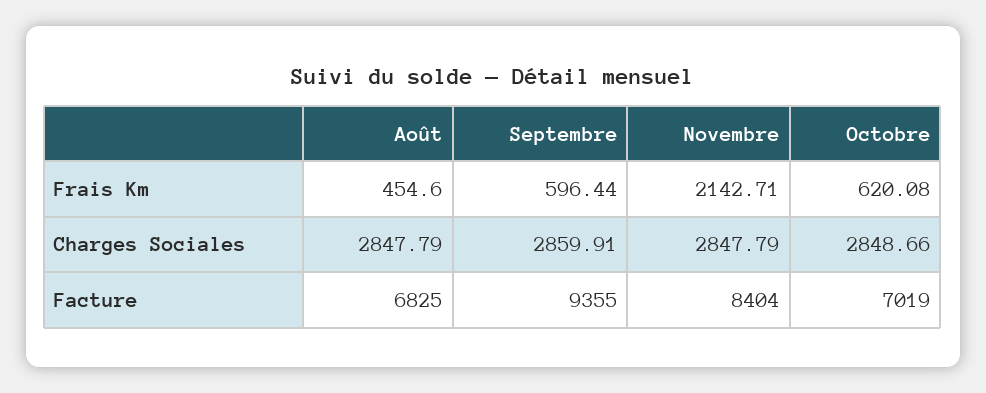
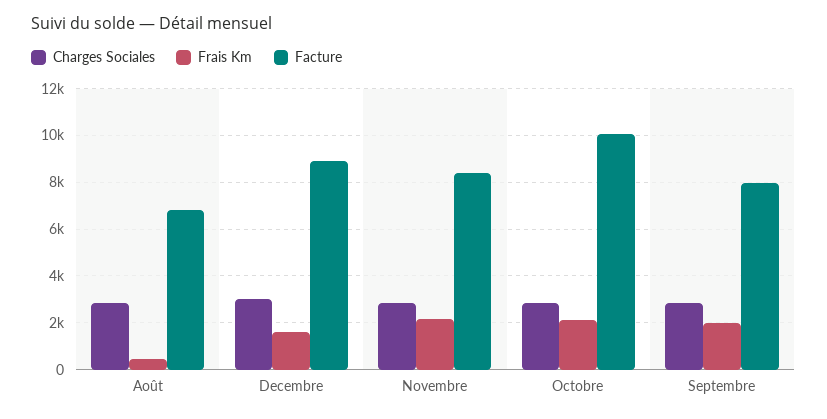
Frais Km, Septembre: 596.44 -> 2000
Frais Km, Octobre: 620.08 -> 2000
Facture, Septembre: 9355 -> 8000
Facture, Octobre: 7019 -> 10000
Charges Sociales, Decembre: none -> 3000
Frais Km, Decembre: none -> 1500
Facture, Decembre: none -> 9000

